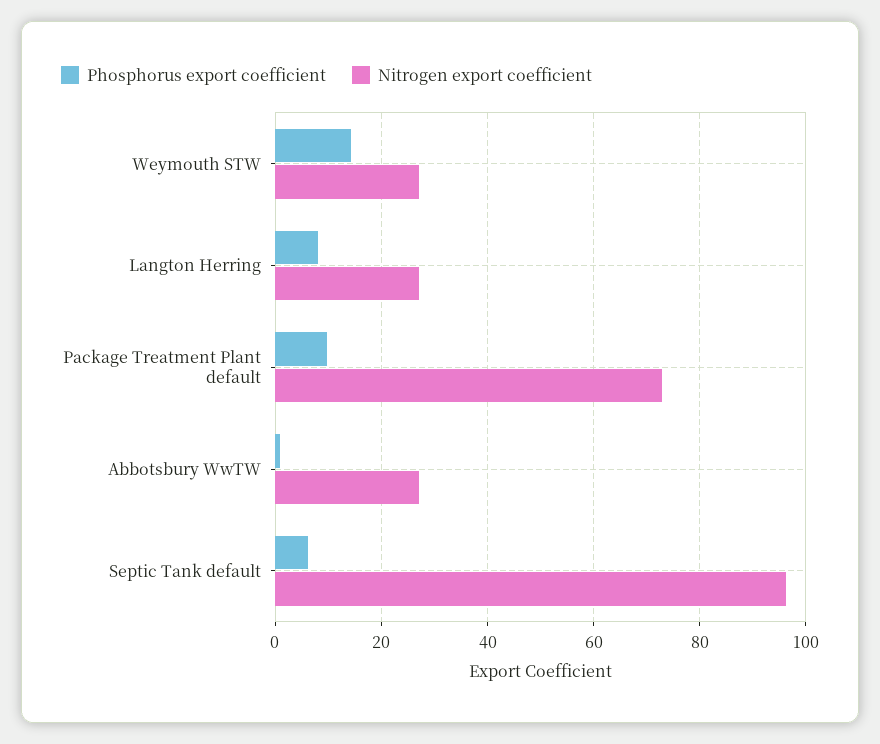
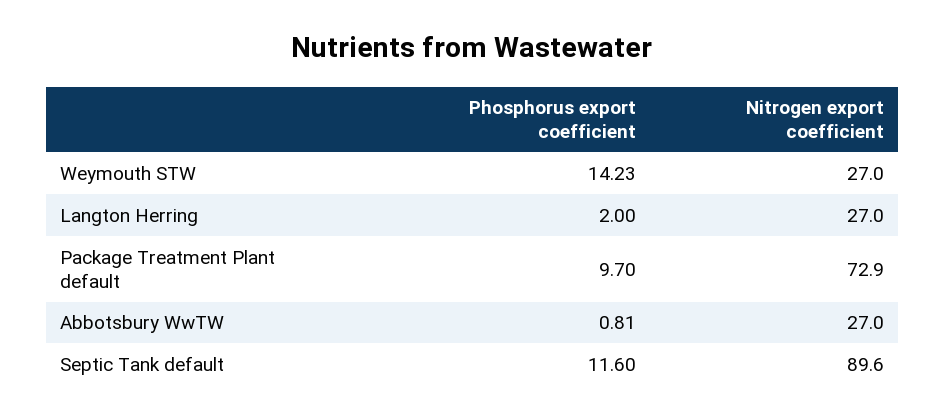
Phosphorus export coefficient, Langton Herring: 8 -> 2
Phosphorus export coefficient, Septic Tank default: 6 -> 11.6
Nitrogen export coefficient, Septic Tank default: 96 -> 89.6

